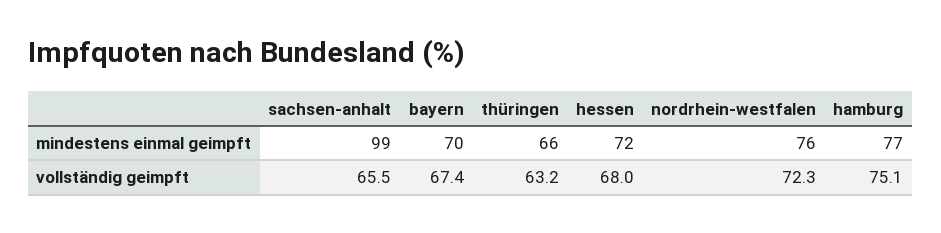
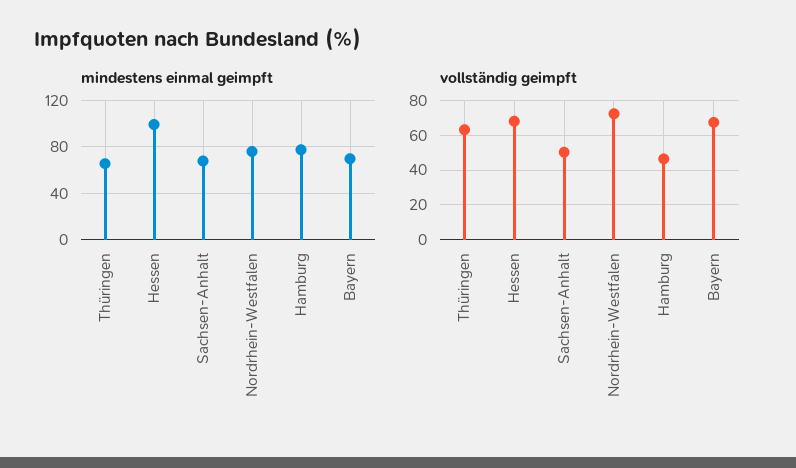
mindestens einmal geimpft, sachsen-anhalt: 99 -> 70
mindestens einmal geimpft, hessen: 72 -> 100
vollständig geimpft, sachsen-anhalt: 65.5 -> 50
vollständig geimpft, hamburg: 75.1 -> 45

